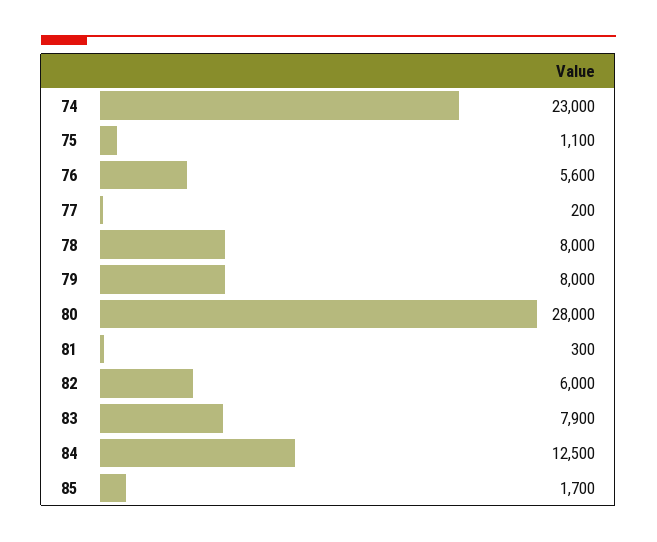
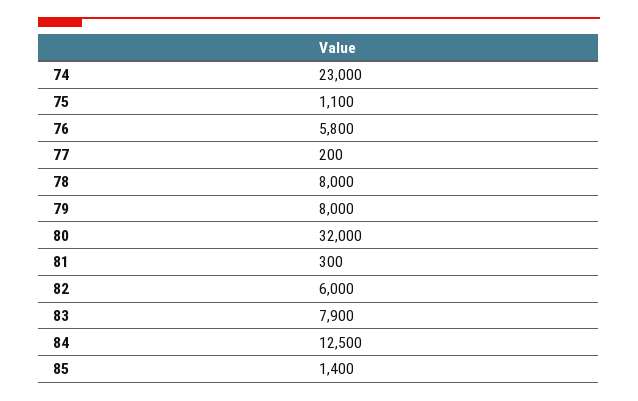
76: 5600 -> 5800
80: 28000 -> 32000
85: 1700 -> 1400

